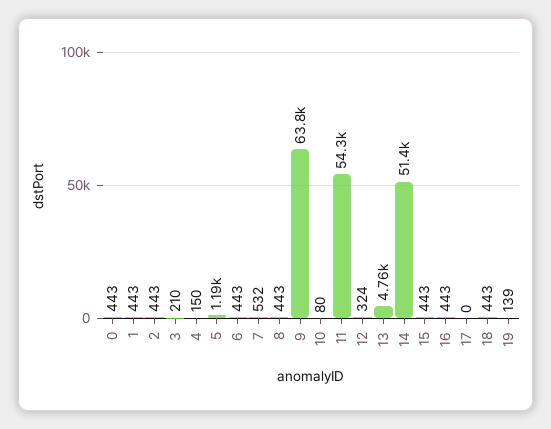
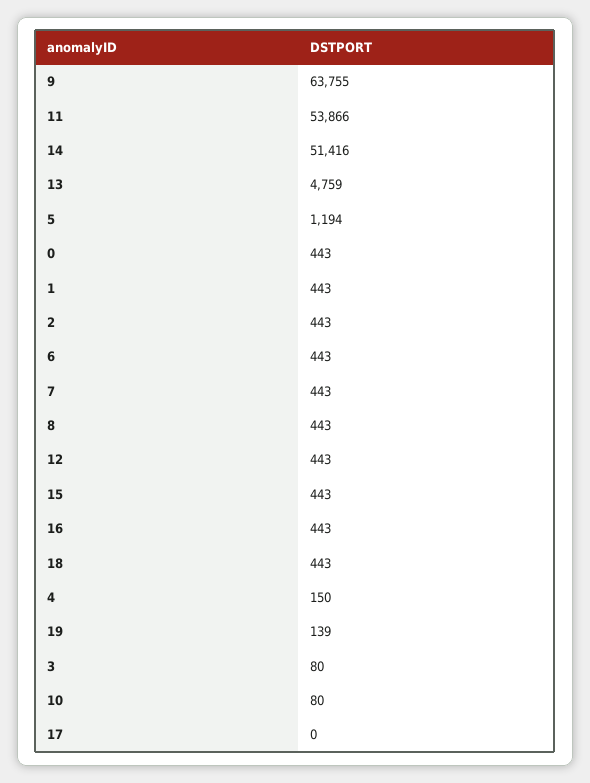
3: 210 -> 80
7: 532 -> 443
11: 54300 -> 53866
12: 324 -> 443

